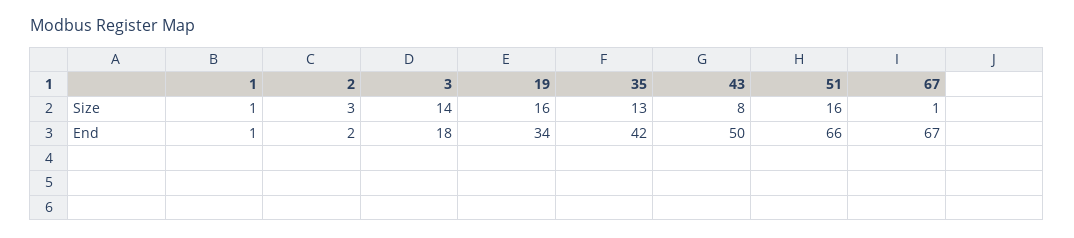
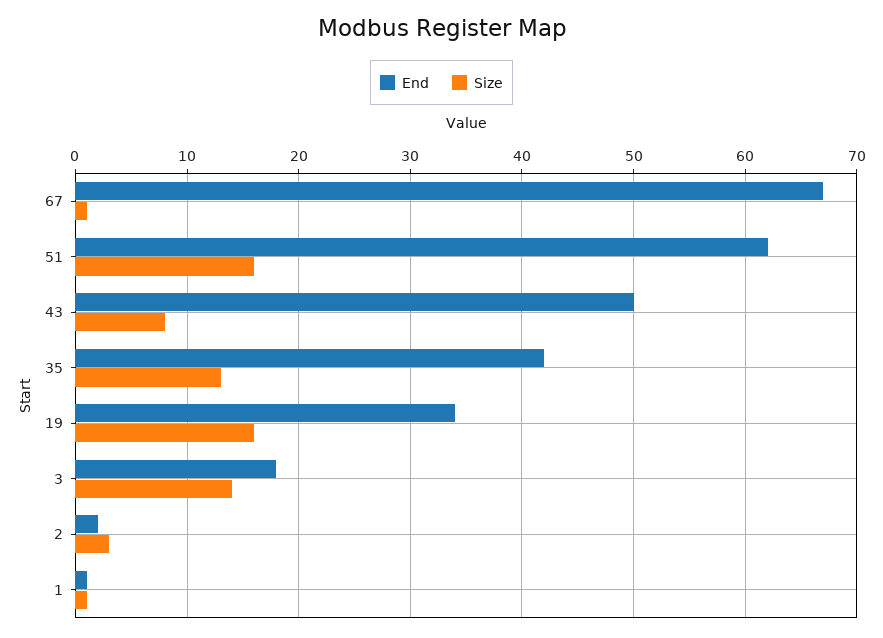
End, 51: 66 -> 62

